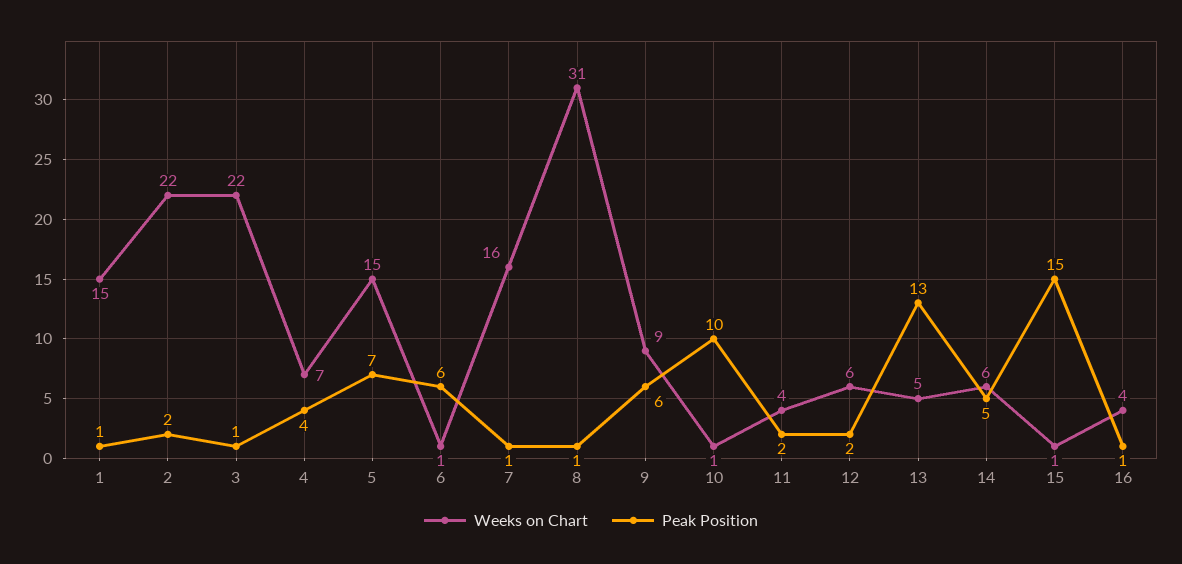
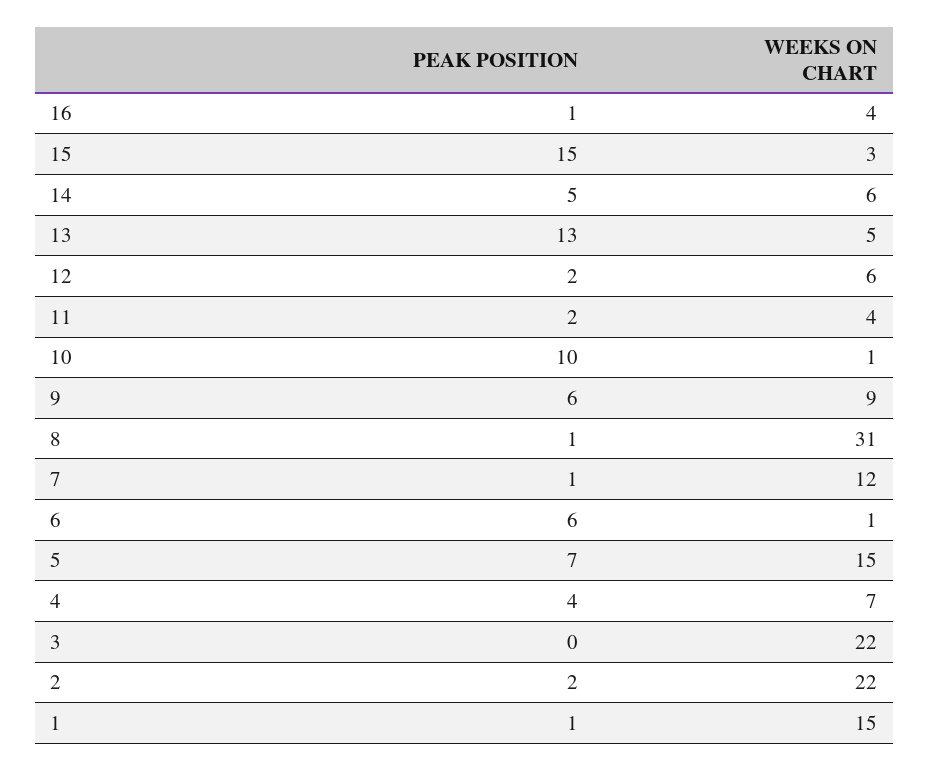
Peak Position, 3: 1 -> 0
Weeks on Chart, 7: 16 -> 12
Weeks on Chart, 15: 1 -> 3

